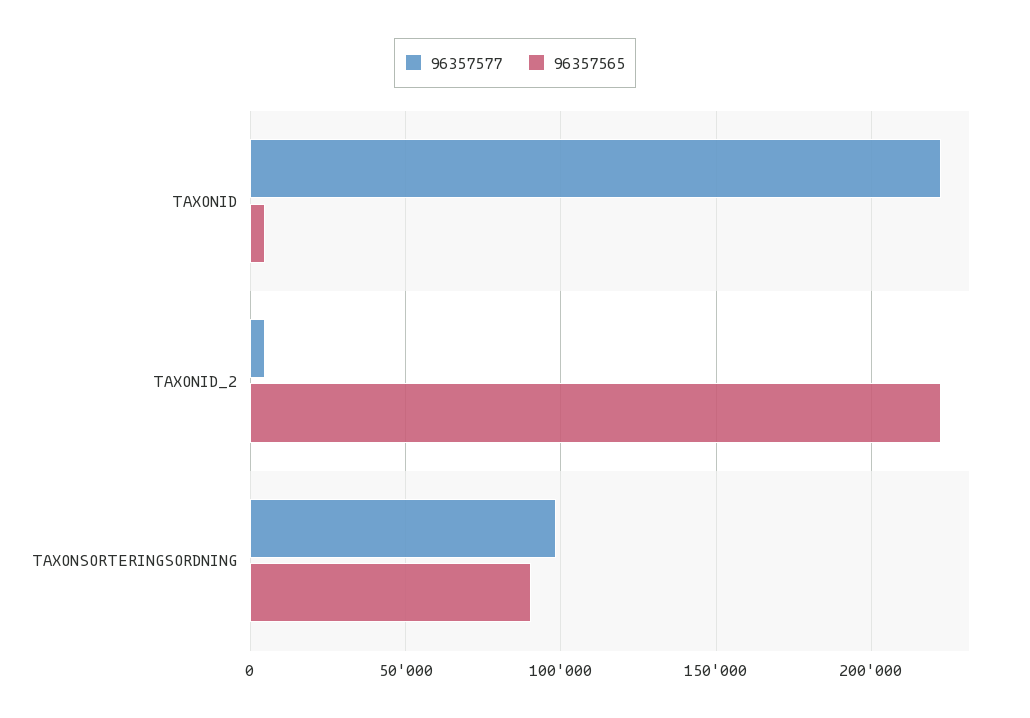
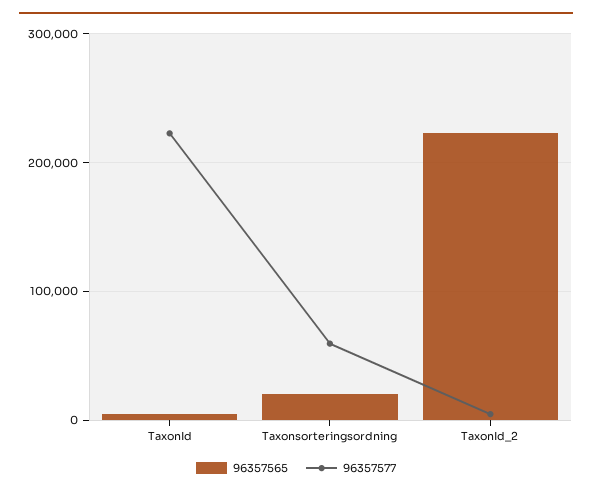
96357577, TAXONSORTERINGSORDNING: 100000 -> 60000
96357565, TAXONSORTERINGSORDNING: 90000 -> 20000

